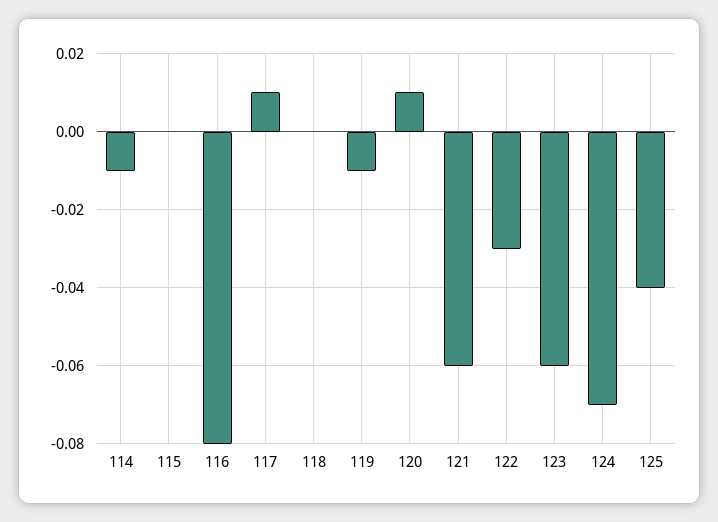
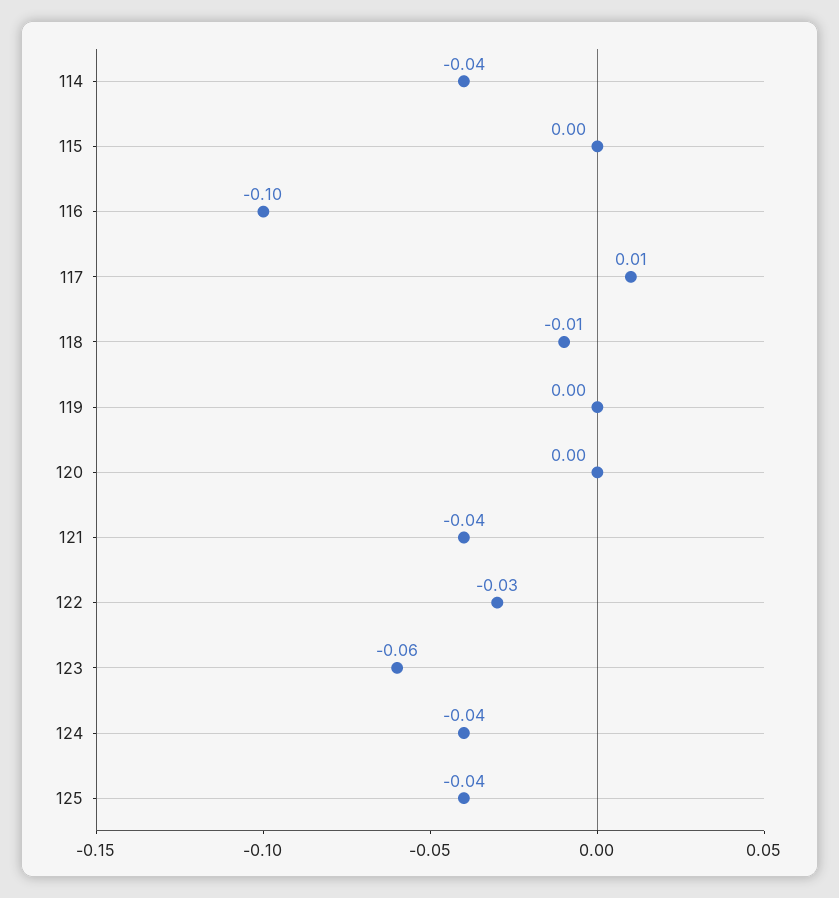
114: -0.01 -> -0.04
116: -0.08 -> -0.1
118: 0 -> -0.01
119: -0.01 -> 0
120: 0.01 -> 0
121: -0.06 -> -0.04
124: -0.07 -> -0.04

